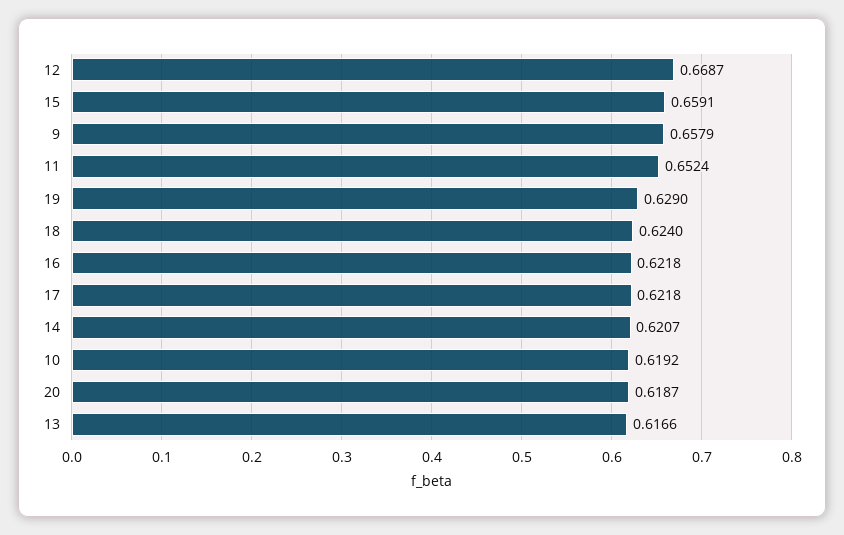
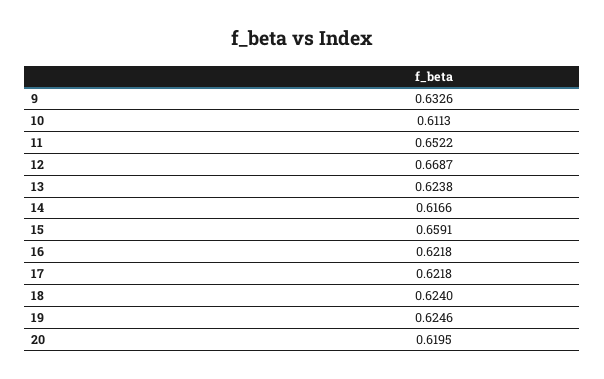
9: 0.6579 -> 0.6326
11: 0.6524 -> 0.6522
19: 0.629 -> 0.6246
14: 0.6207 -> 0.6166
10: 0.6192 -> 0.6113
20: 0.6187 -> 0.6195
13: 0.6166 -> 0.6238

